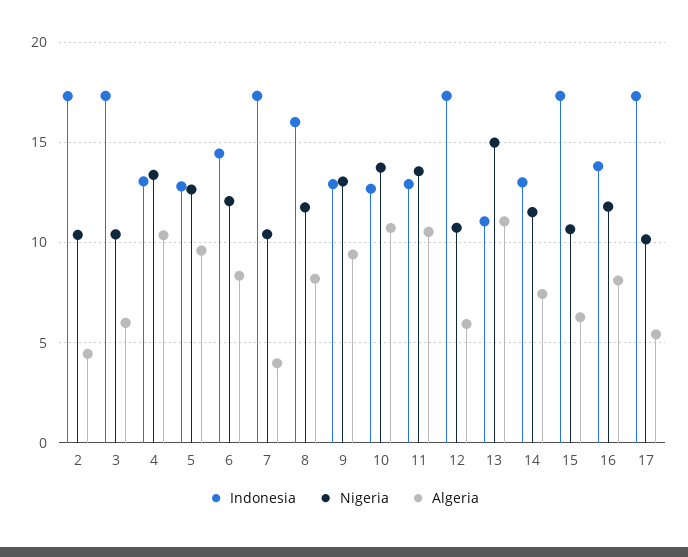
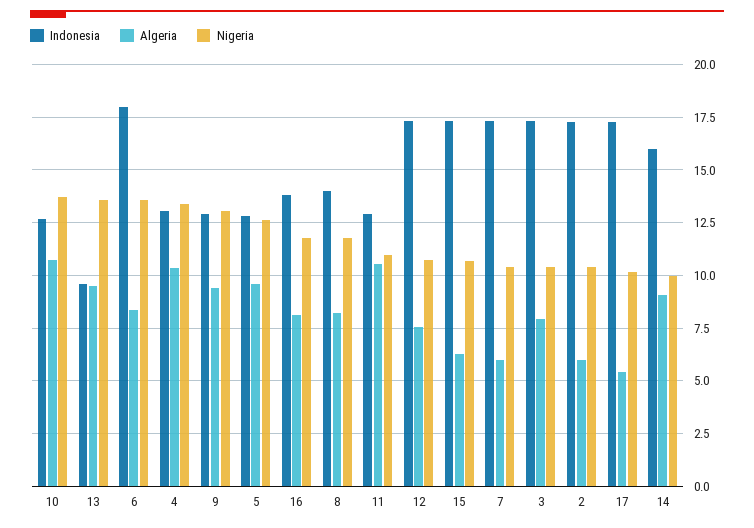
Algeria, 2: 4.5 -> 6
Algeria, 3: 6 -> 8
Indonesia, 6: 14.5 -> 18
Nigeria, 6: 12 -> 13.5
Algeria, 7: 4 -> 6
Indonesia, 8: 16 -> 14
Nigeria, 11: 13.5 -> 11
Algeria, 12: 6 -> 7.5
Indonesia, 13: 11 -> 9.5
Nigeria, 13: 15 -> 13.5
Algeria, 13: 11 -> 9.5
Indonesia, 14: 13 -> 16
Nigeria, 14: 11.5 -> 10
Algeria, 14: 7.5 -> 9

